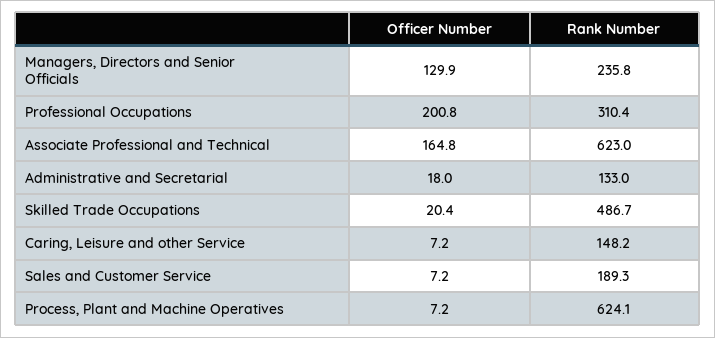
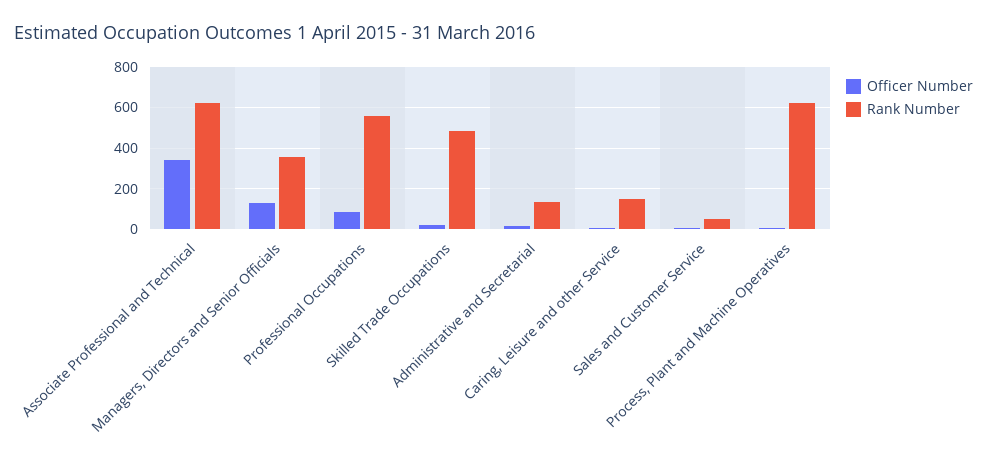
Rank Number, Managers, Directors and Senior Officials: 235.8 -> 350
Officer Number, Professional Occupations: 200.8 -> 100
Rank Number, Professional Occupations: 310.4 -> 550
Officer Number, Associate Professional and Technical: 164.8 -> 350
Rank Number, Sales and Customer Service: 189.3 -> 50

